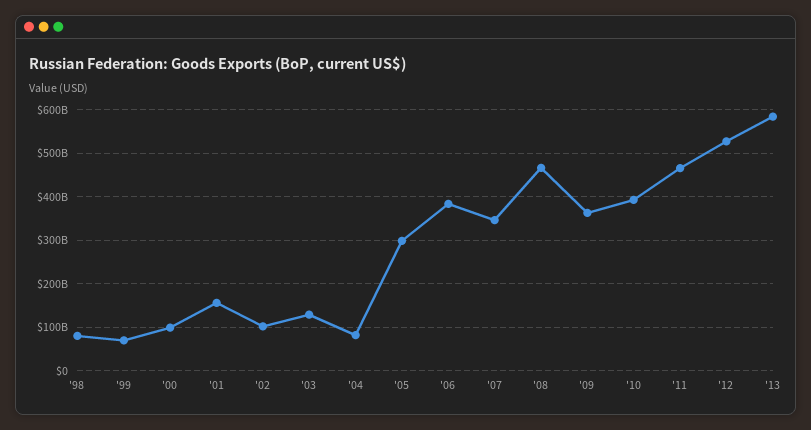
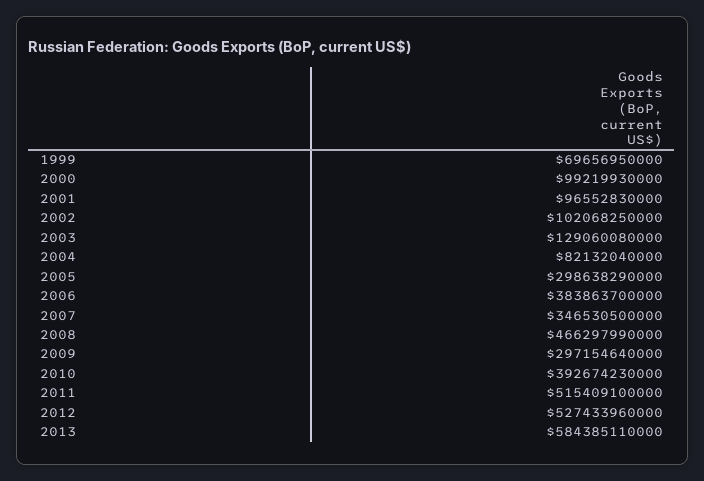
'98: 80000000000 -> none
'01: 160000000000 -> 96552830000
'09: 360000000000 -> 297154640000
'11: 460000000000 -> 515409100000

